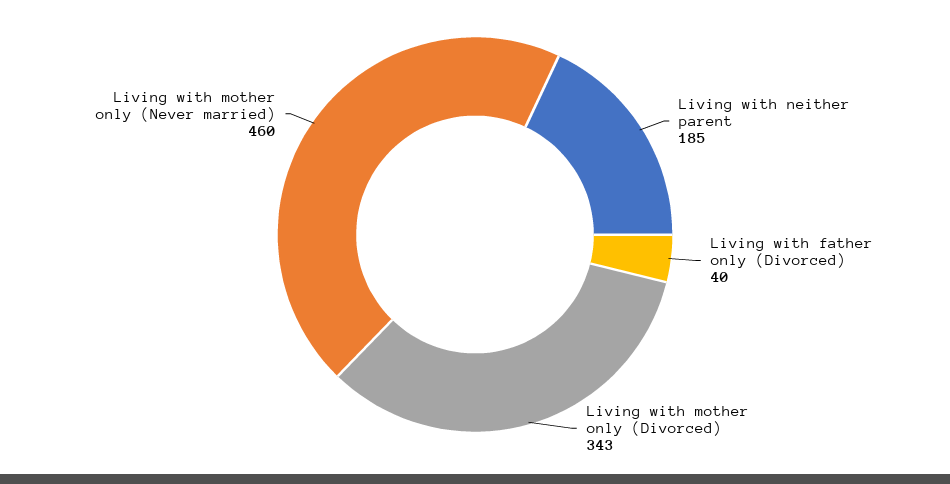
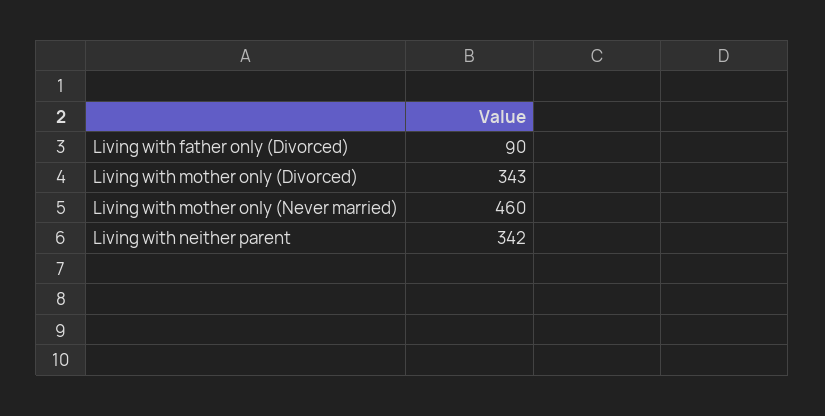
Living with neither parent: 185 -> 342
Living with father only (Divorced): 40 -> 90

